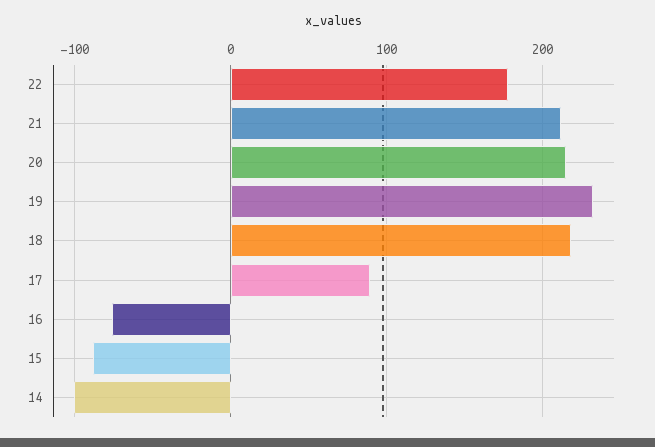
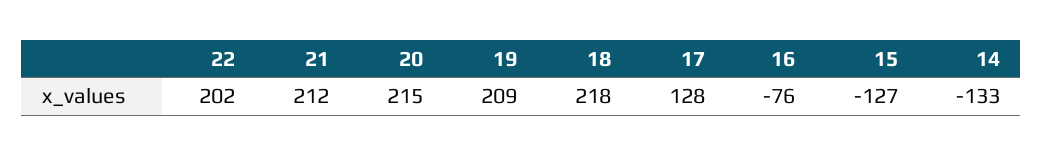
22: 180 -> 202
19: 230 -> 209
17: 90 -> 128
15: -90 -> -127
14: -100 -> -133

